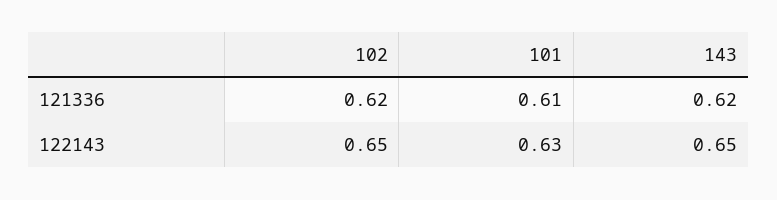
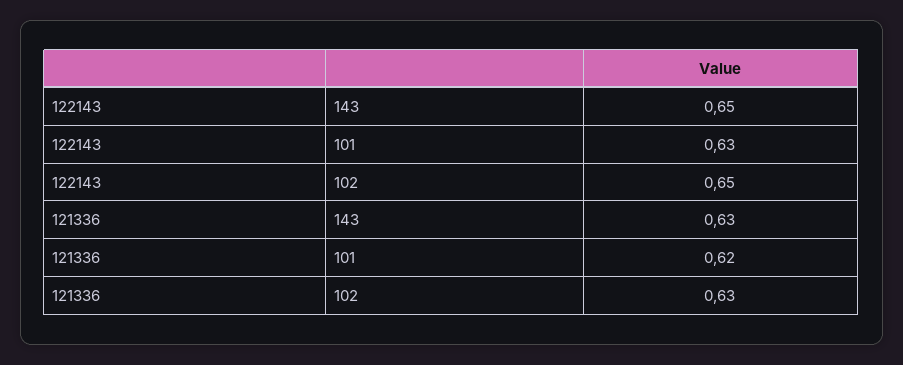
102, 121336: 0.62 -> 0.63
101, 121336: 0.61 -> 0.62
143, 121336: 0.62 -> 0.63

